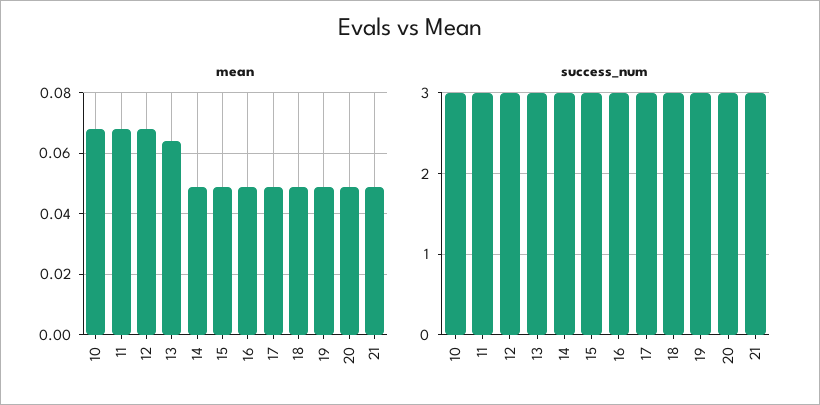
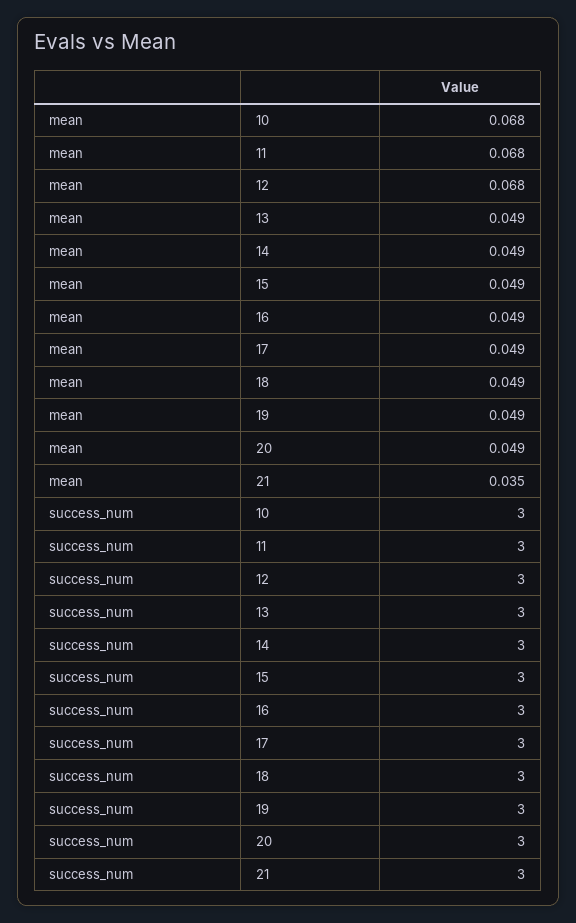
mean, 13: 0.065 -> 0.049
mean, 21: 0.05 -> 0.035

